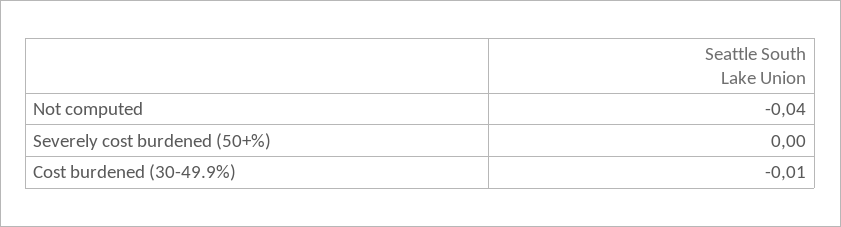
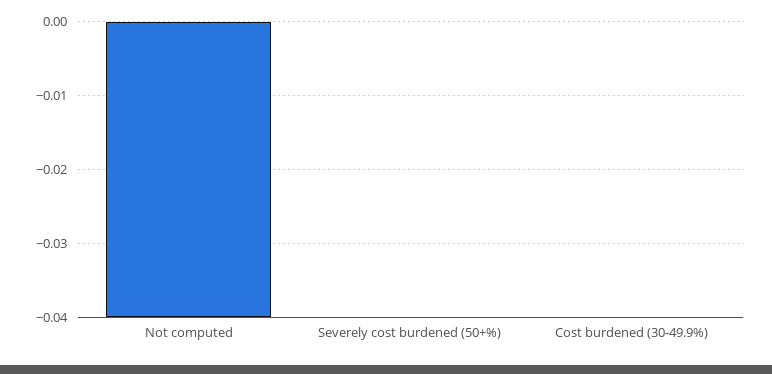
Cost burdened (30-49.9%): -0.01 -> 0

